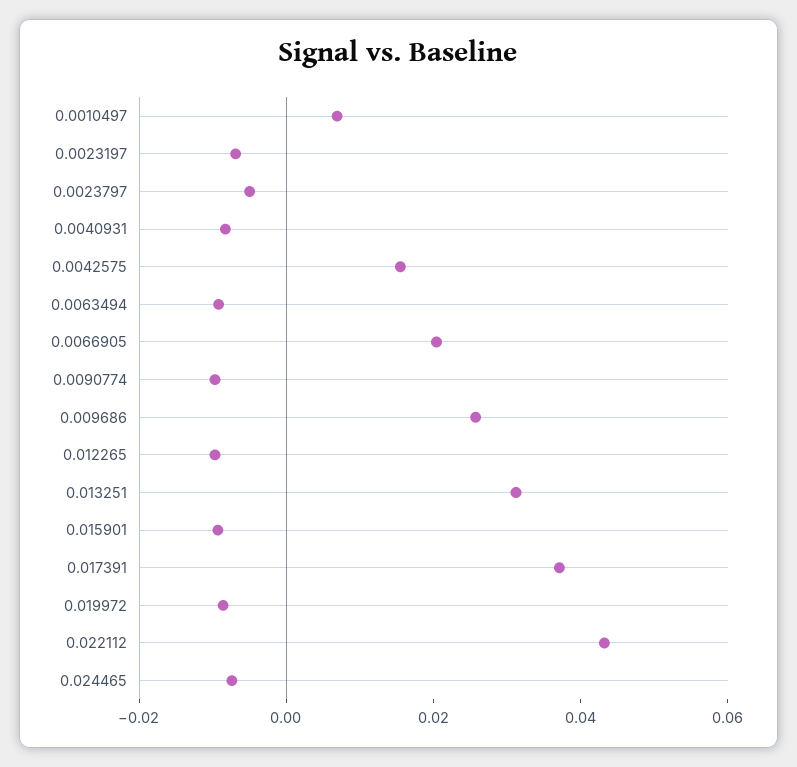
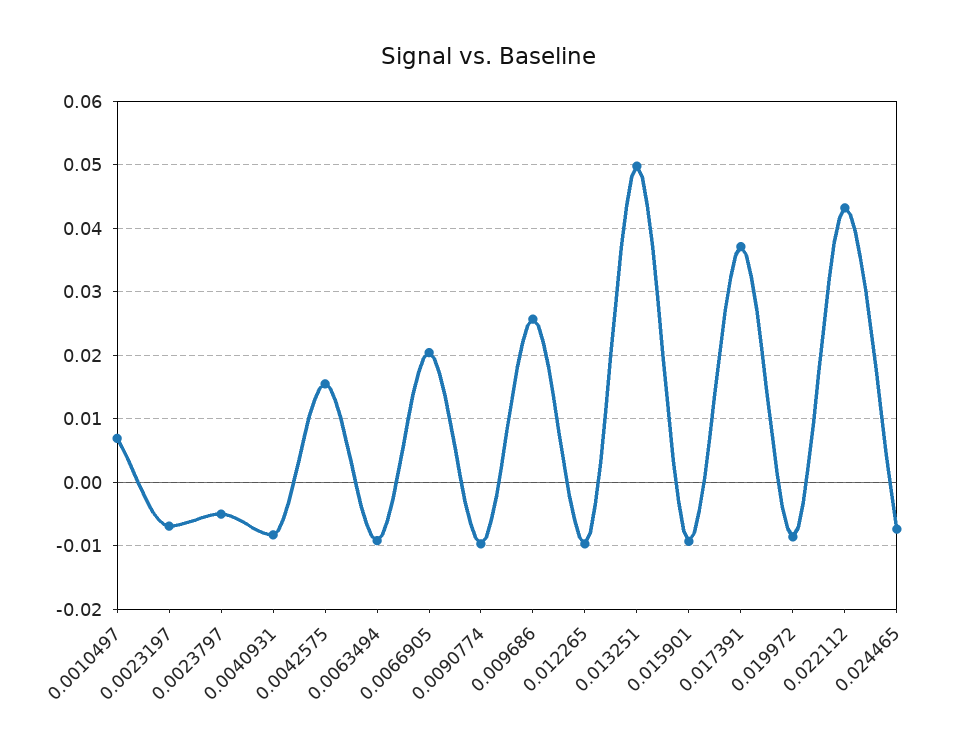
0.013251: 0.03 -> 0.05

